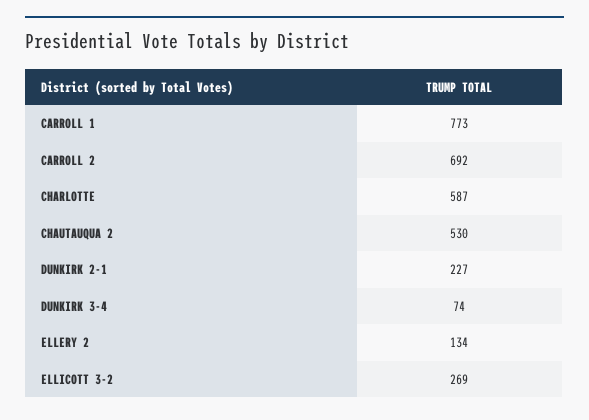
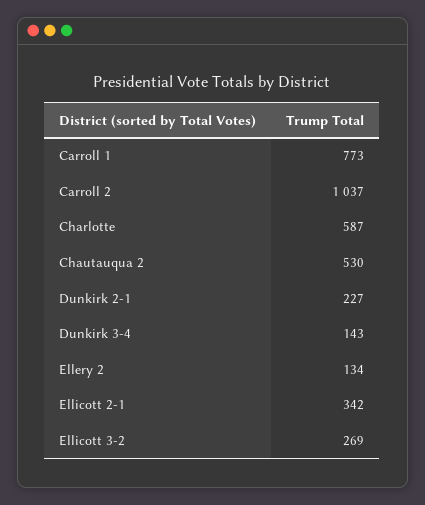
CARROLL 2: 692 -> 1037
DUNKIRK 3-4: 74 -> 143
Ellicott 2-1: none -> 342

